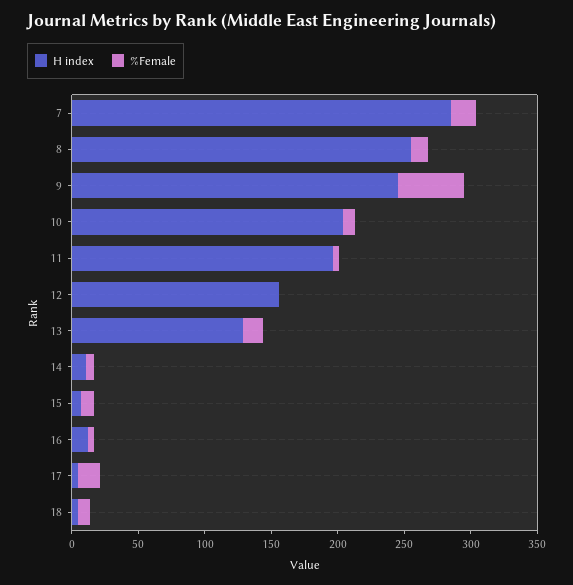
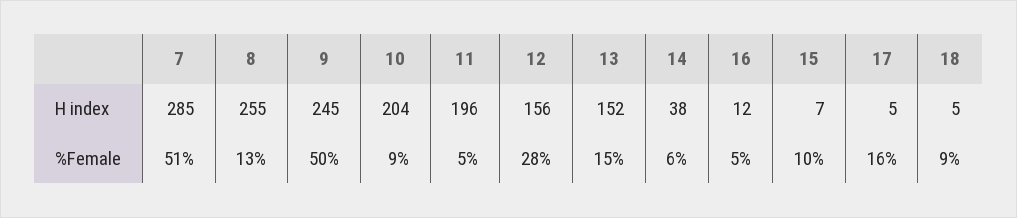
%Female, 7: 20 -> 51
%Female, 12: 0 -> 28
H index, 13: 130 -> 152
H index, 14: 10 -> 38

